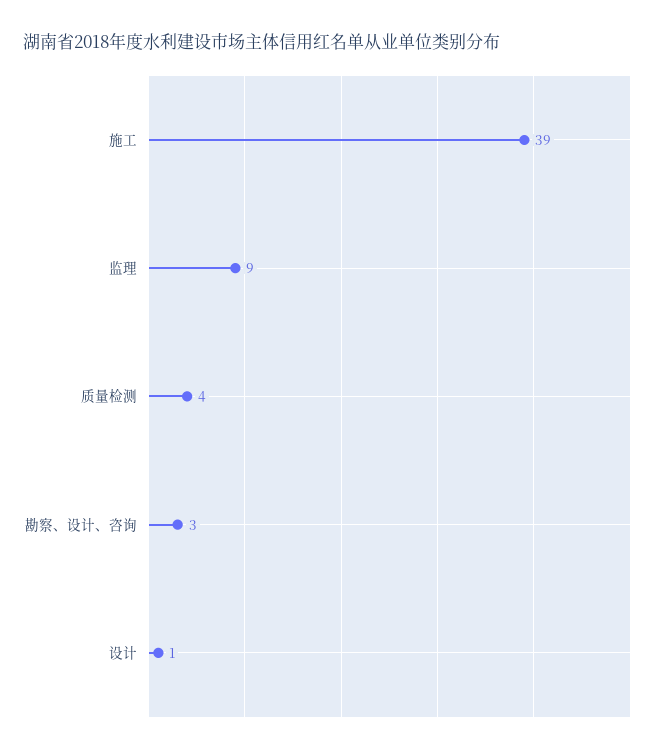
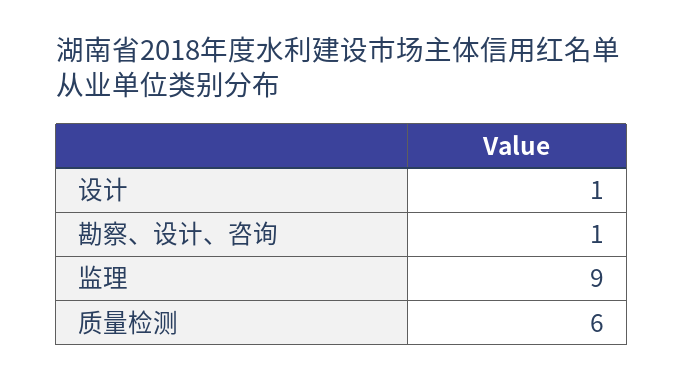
施工: 39 -> none
质量检测: 4 -> 6
勘察、设计、咨询: 3 -> 1

